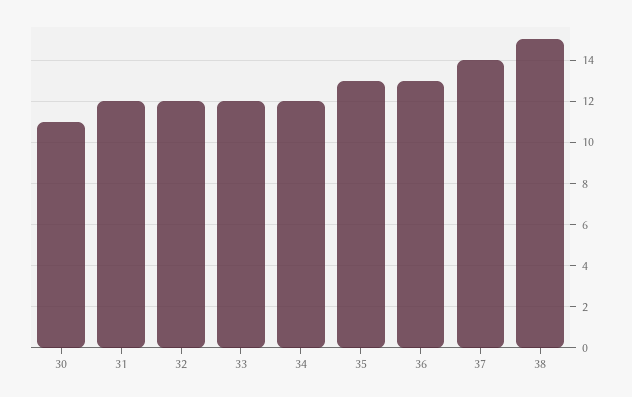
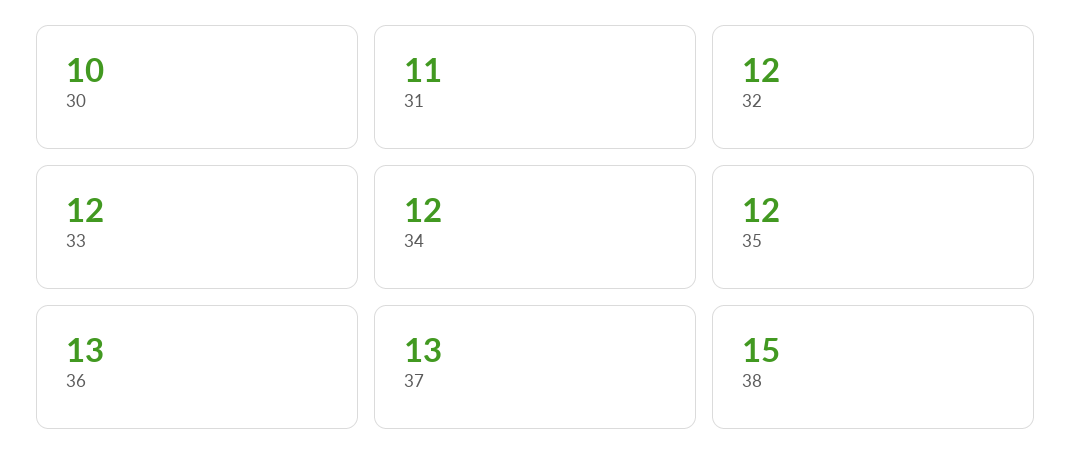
30: 11 -> 10
31: 12 -> 11
35: 13 -> 12
37: 14 -> 13

